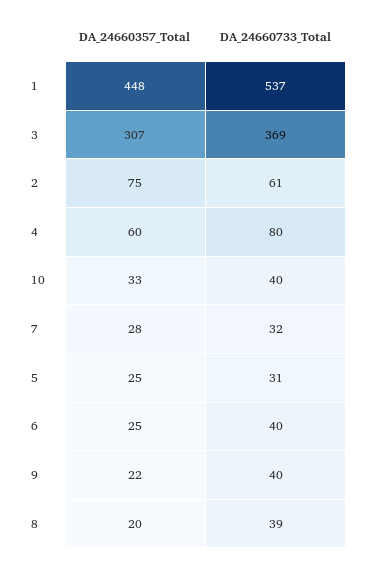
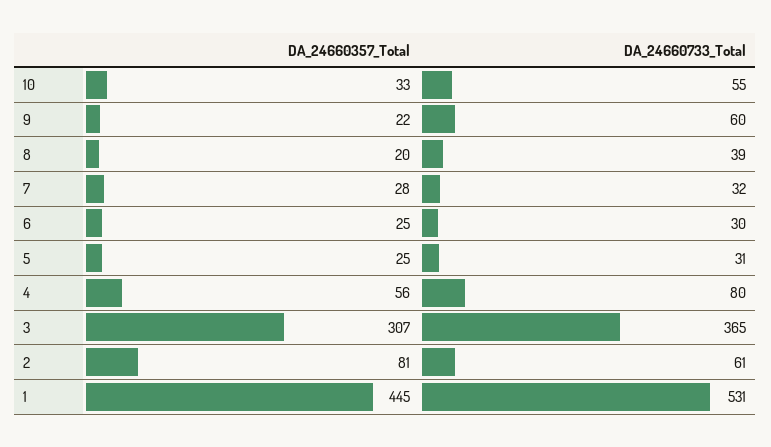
DA_24660357_Total, 1: 448 -> 445
DA_24660733_Total, 1: 537 -> 531
DA_24660733_Total, 3: 369 -> 365
DA_24660357_Total, 2: 75 -> 81
DA_24660357_Total, 4: 60 -> 56
DA_24660733_Total, 10: 40 -> 55
DA_24660733_Total, 6: 40 -> 30
DA_24660733_Total, 9: 40 -> 60

